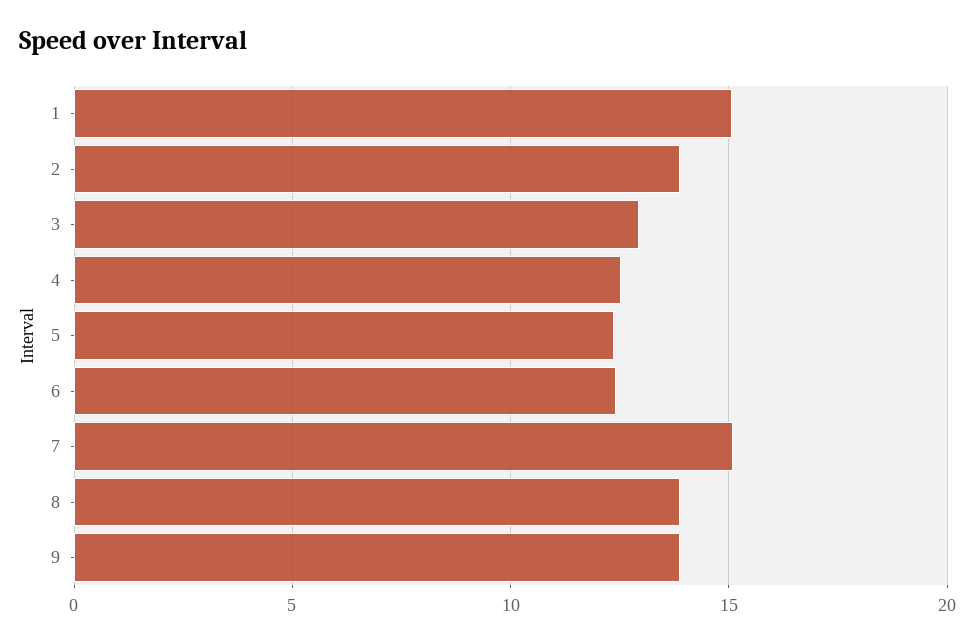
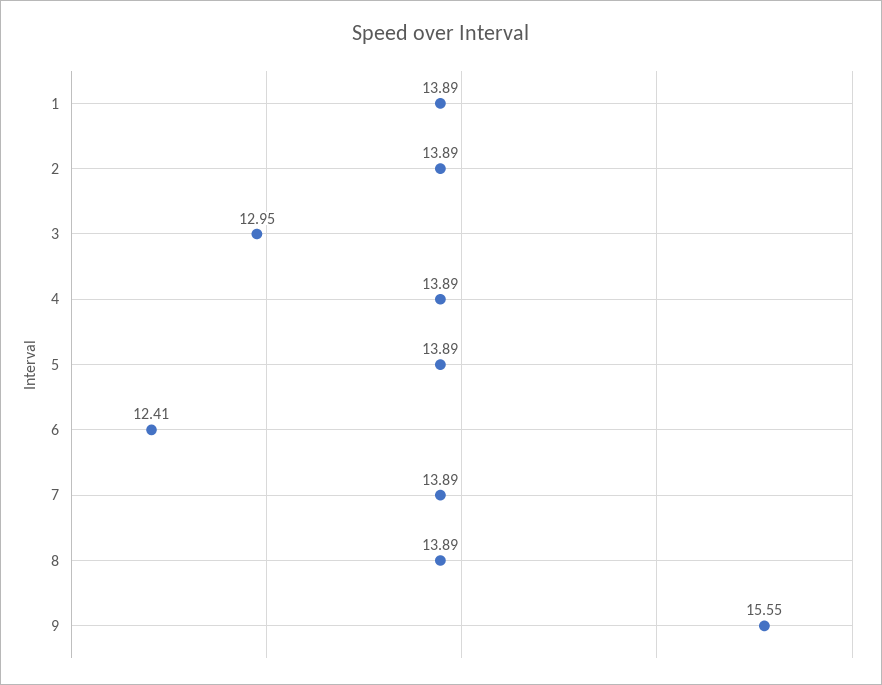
1: 15 -> 13.89
4: 12.5 -> 13.89
5: 12.5 -> 13.89
7: 15 -> 13.89
9: 14 -> 15.55

